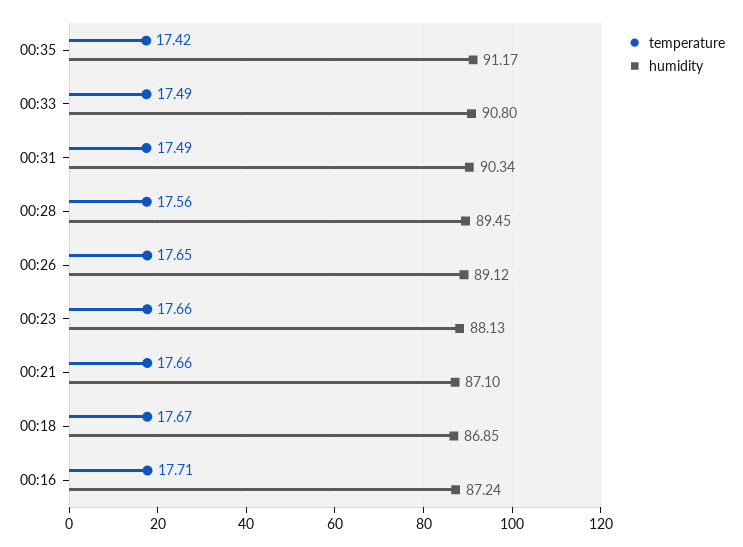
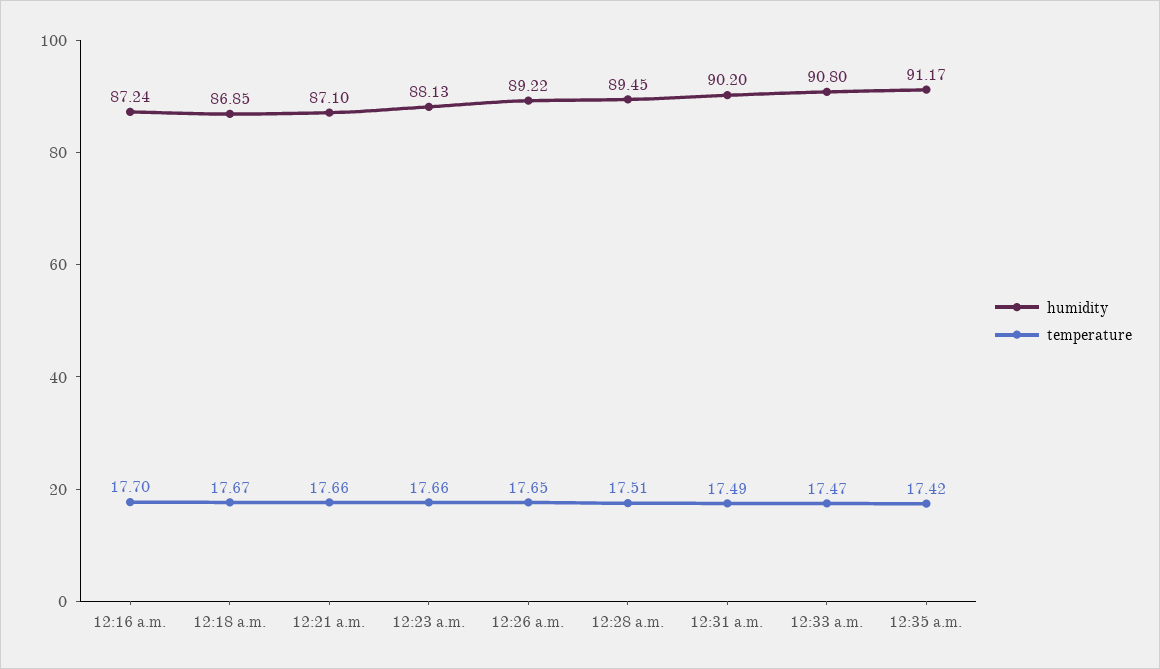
temperature, 00:33: 17.49 -> 17.47
humidity, 00:31: 90.34 -> 90.2
temperature, 00:28: 17.56 -> 17.51
humidity, 00:26: 89.12 -> 89.22
temperature, 00:16: 17.71 -> 17.7

